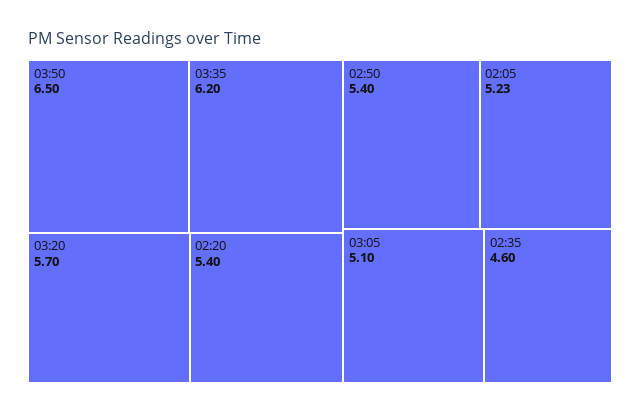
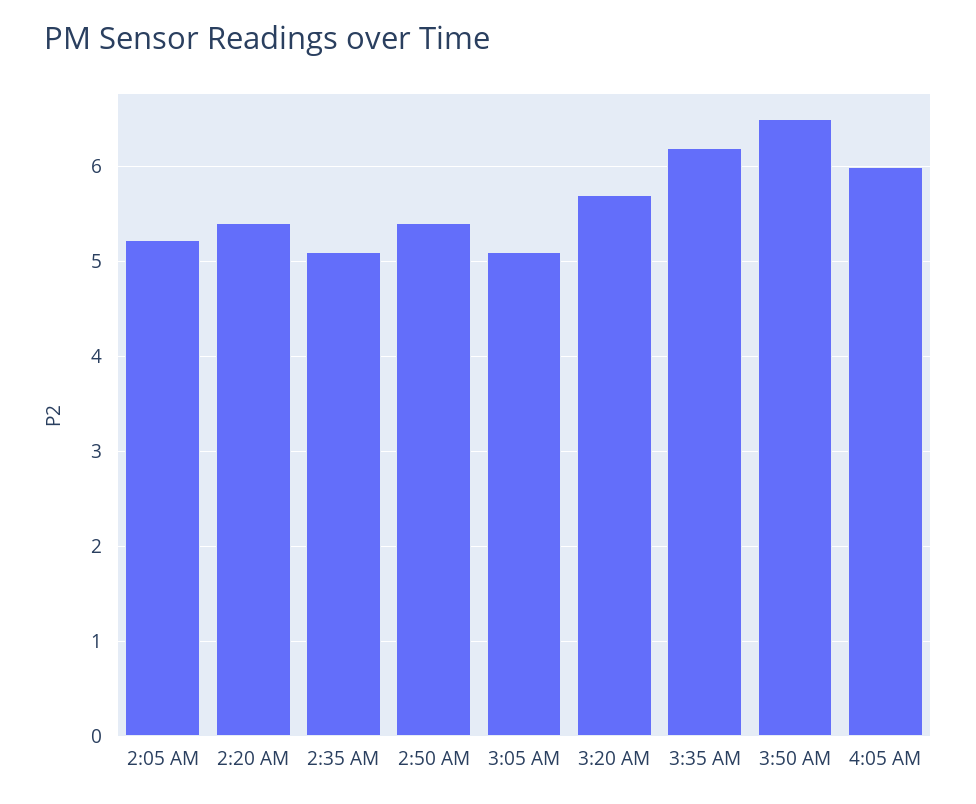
02:35: 4.6 -> 5.1
4:05 AM: none -> 6

